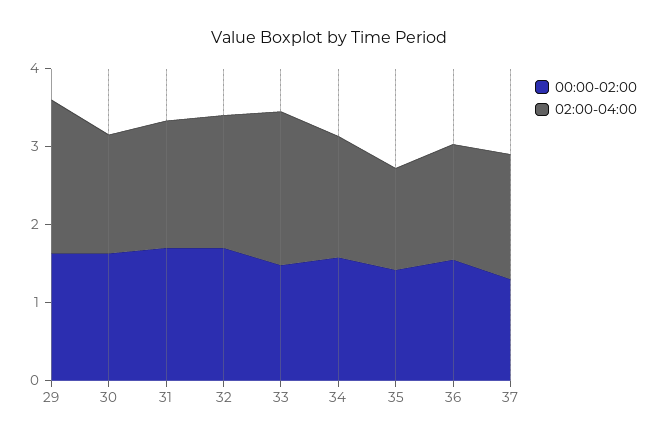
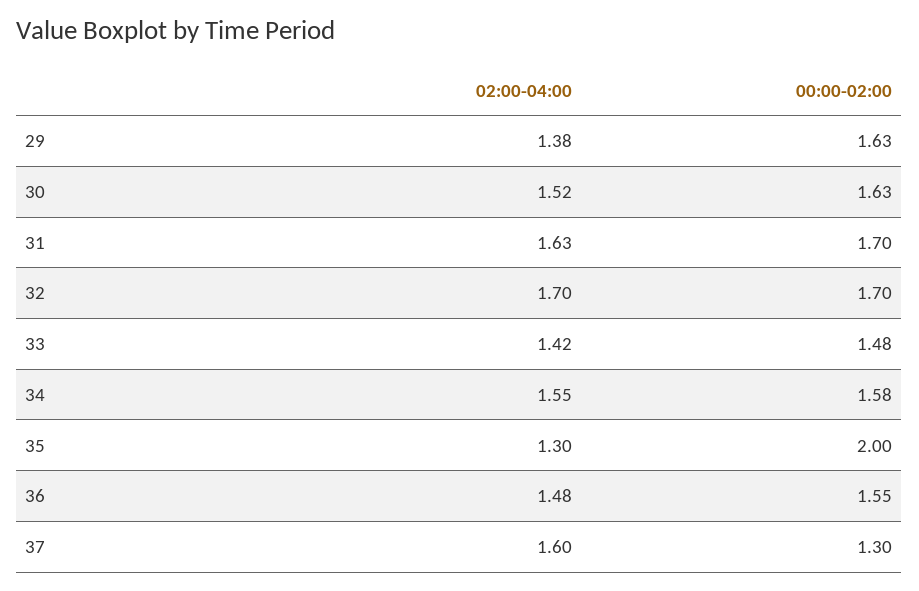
02:00-04:00, 29: 2 -> 1.38
02:00-04:00, 33: 2 -> 1.42
00:00-02:00, 35: 1.4 -> 2

